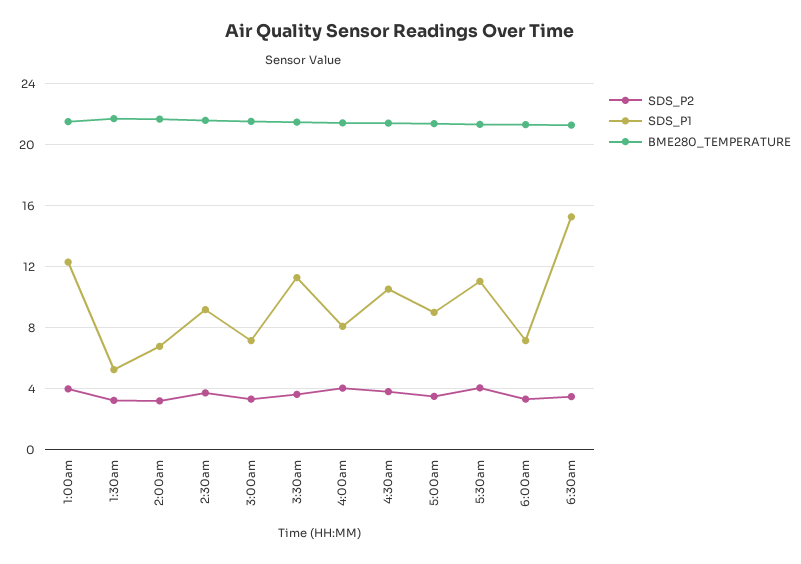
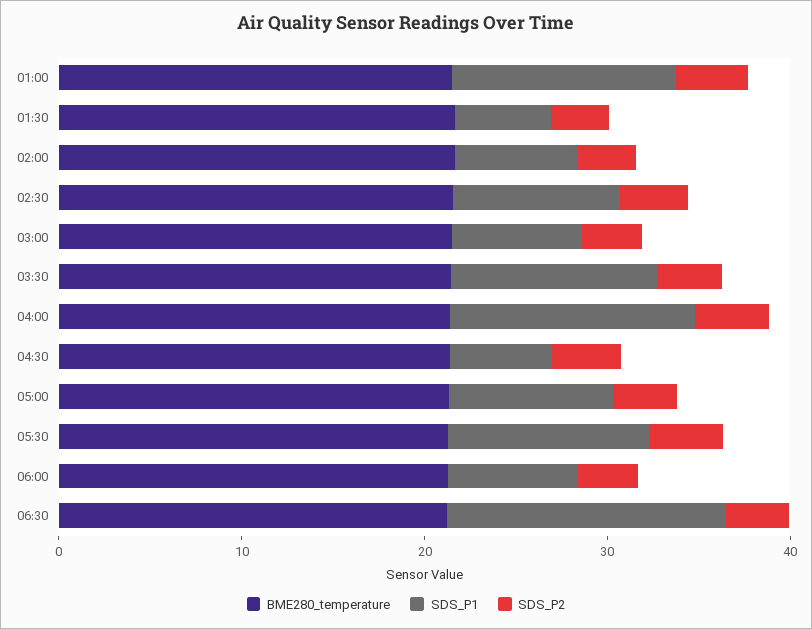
SDS_P1, 4:00am: 8 -> 14
SDS_P1, 4:30am: 10.5 -> 6

